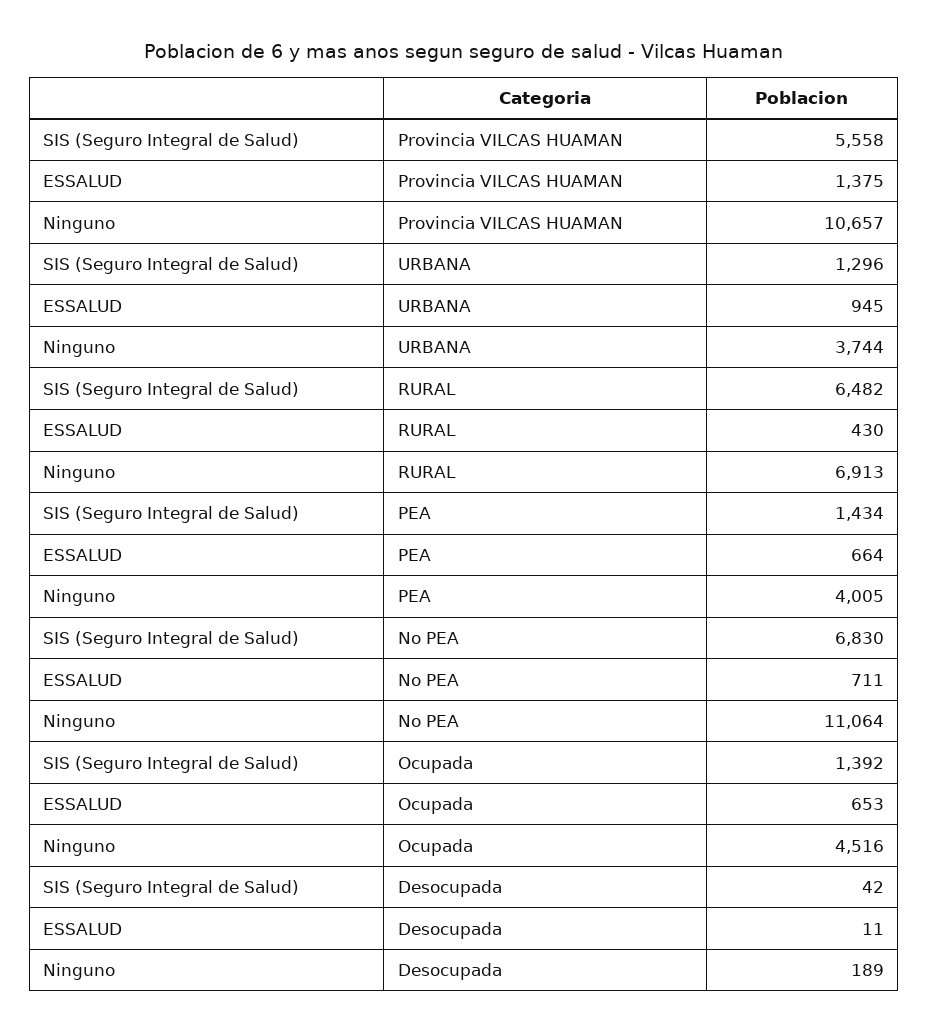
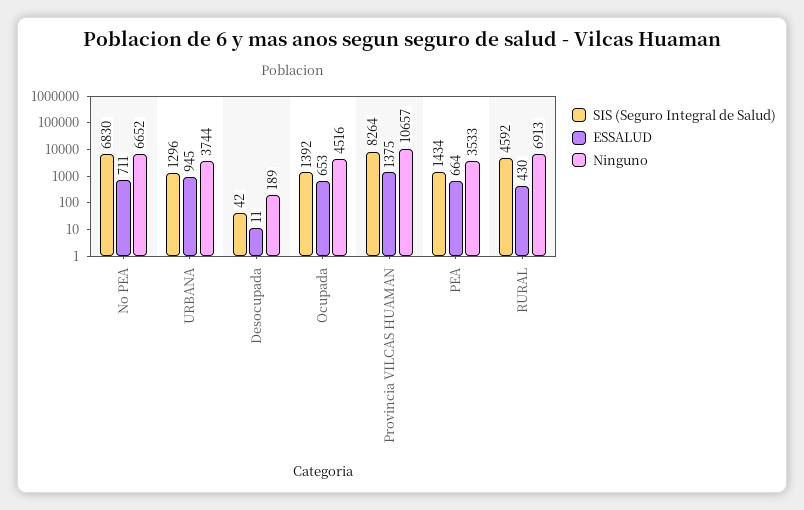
SIS (Seguro Integral de Salud), Provincia VILCAS HUAMAN: 5558 -> 8264
SIS (Seguro Integral de Salud), RURAL: 6482 -> 4592
Ninguno, PEA: 4005 -> 3533
Ninguno, No PEA: 11064 -> 6652

